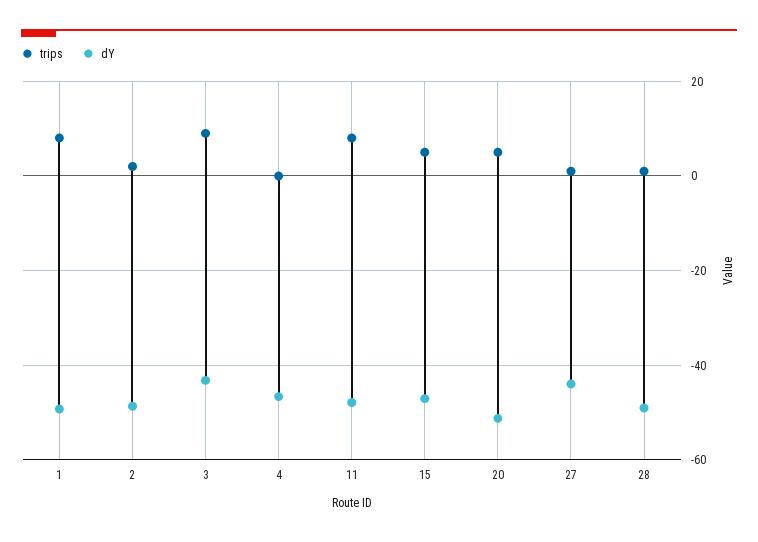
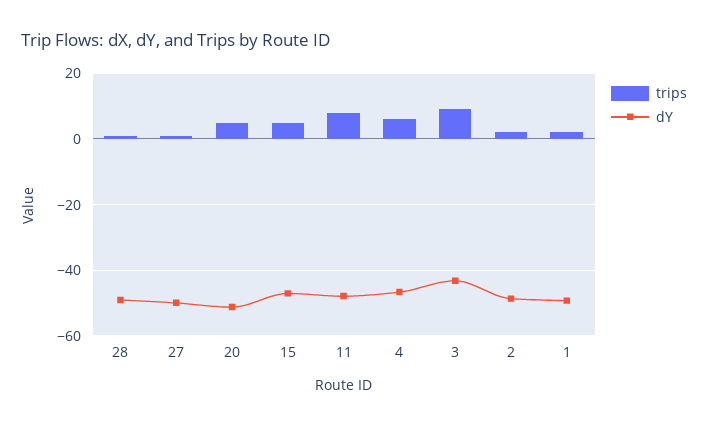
trips, 1: 8 -> 2
trips, 4: 0 -> 6
dY, 27: -44 -> -50

